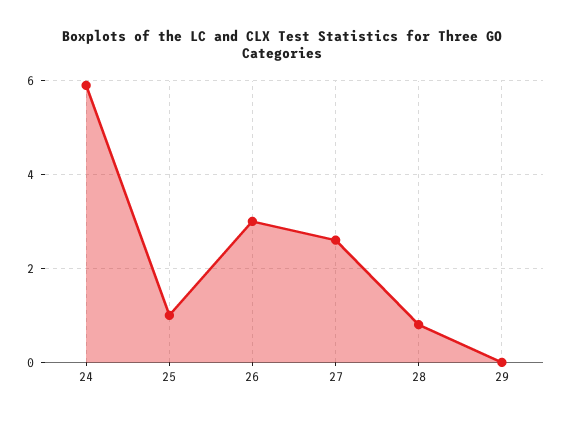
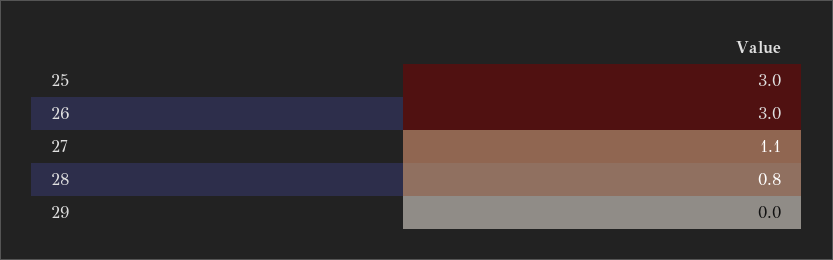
24: 6 -> none
25: 1 -> 3
27: 2.5 -> 1.1

